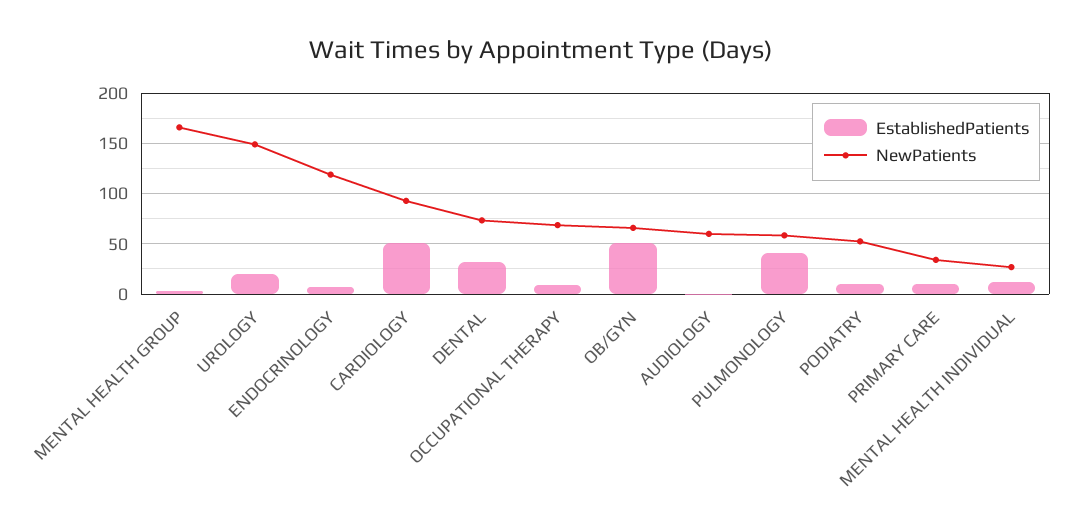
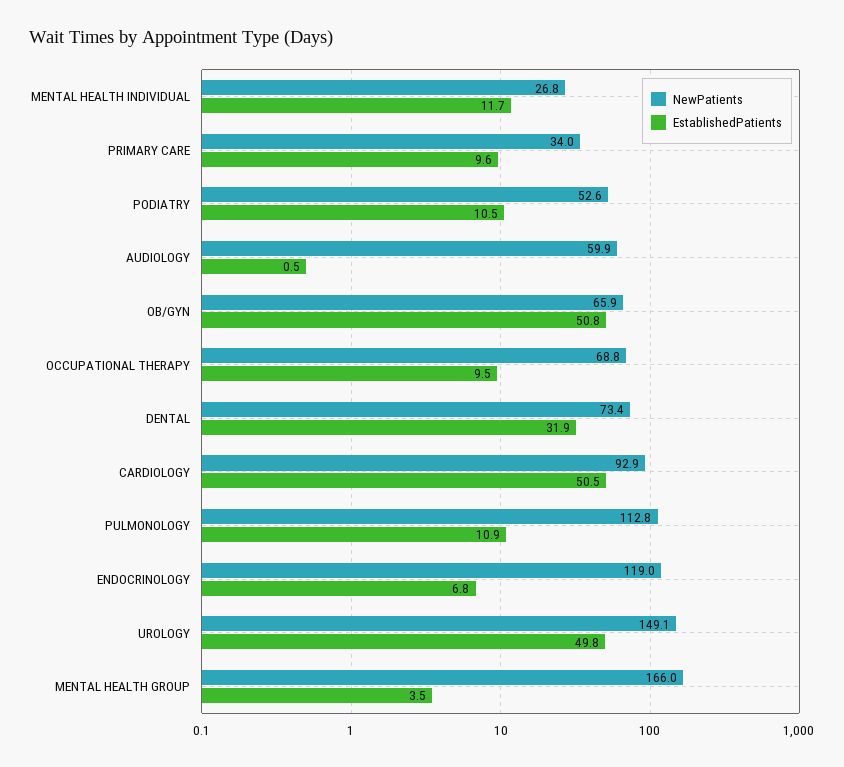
EstablishedPatients, UROLOGY: 20 -> 49.8
EstablishedPatients, PULMONOLOGY: 40 -> 10.9
NewPatients, PULMONOLOGY: 60 -> 112.8

